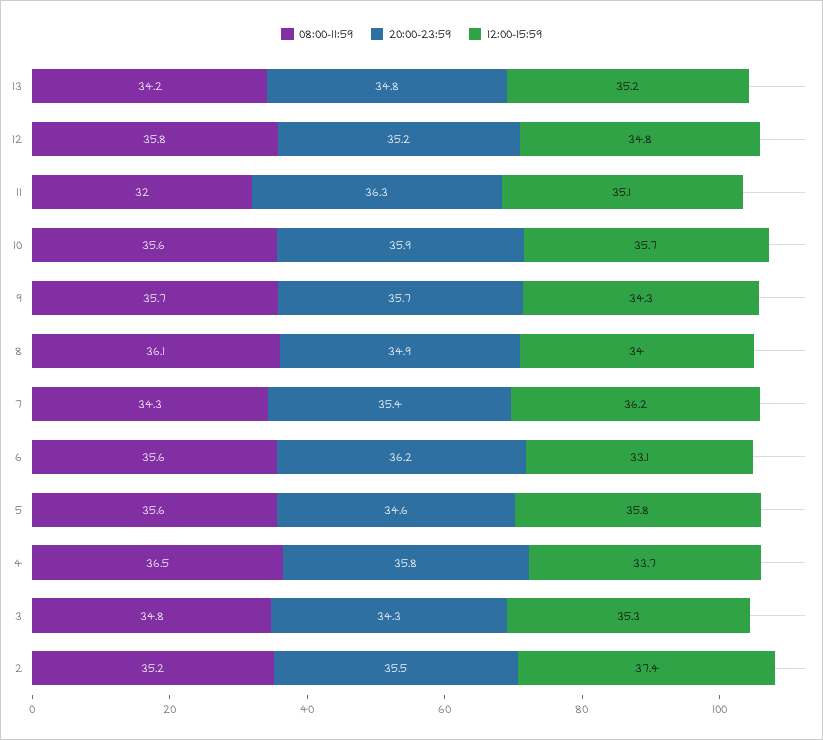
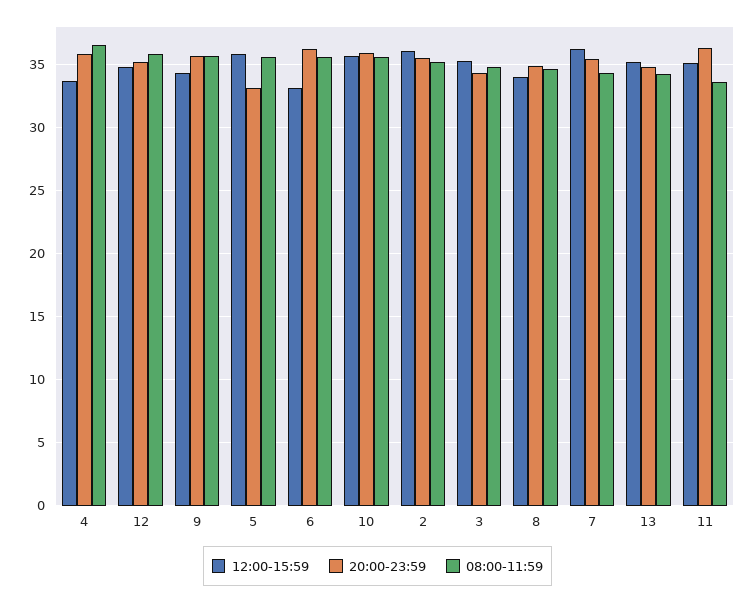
08:00-11:59, 11: 32 -> 33.5
08:00-11:59, 8: 36.1 -> 34.5
20:00-23:59, 5: 34.6 -> 33
12:00-15:59, 2: 37.4 -> 36

